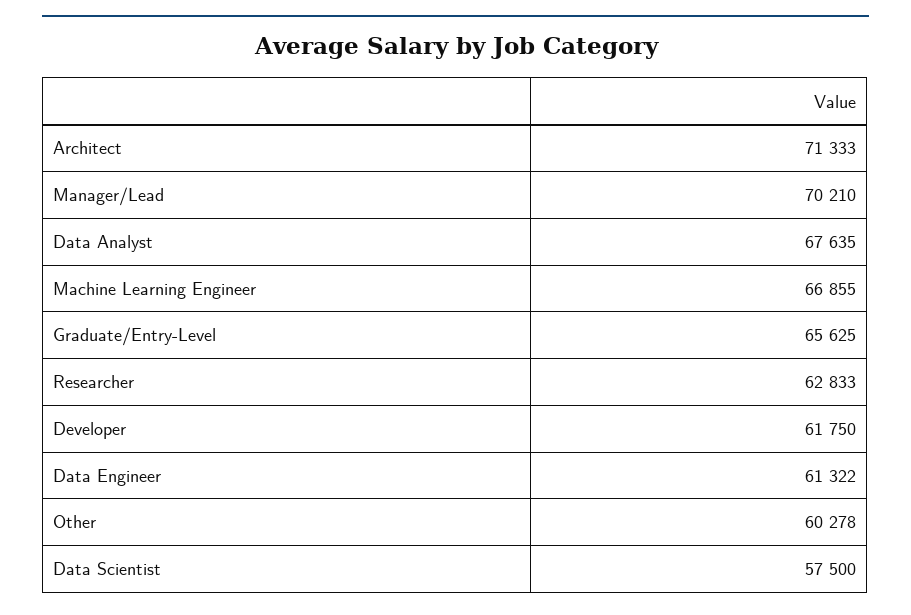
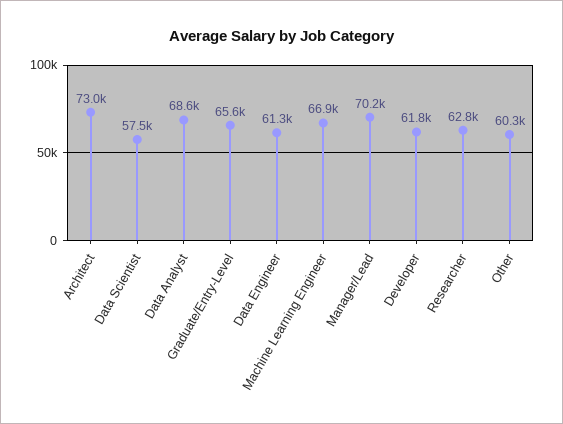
Architect: 71333 -> 73000
Data Analyst: 67635 -> 68600

